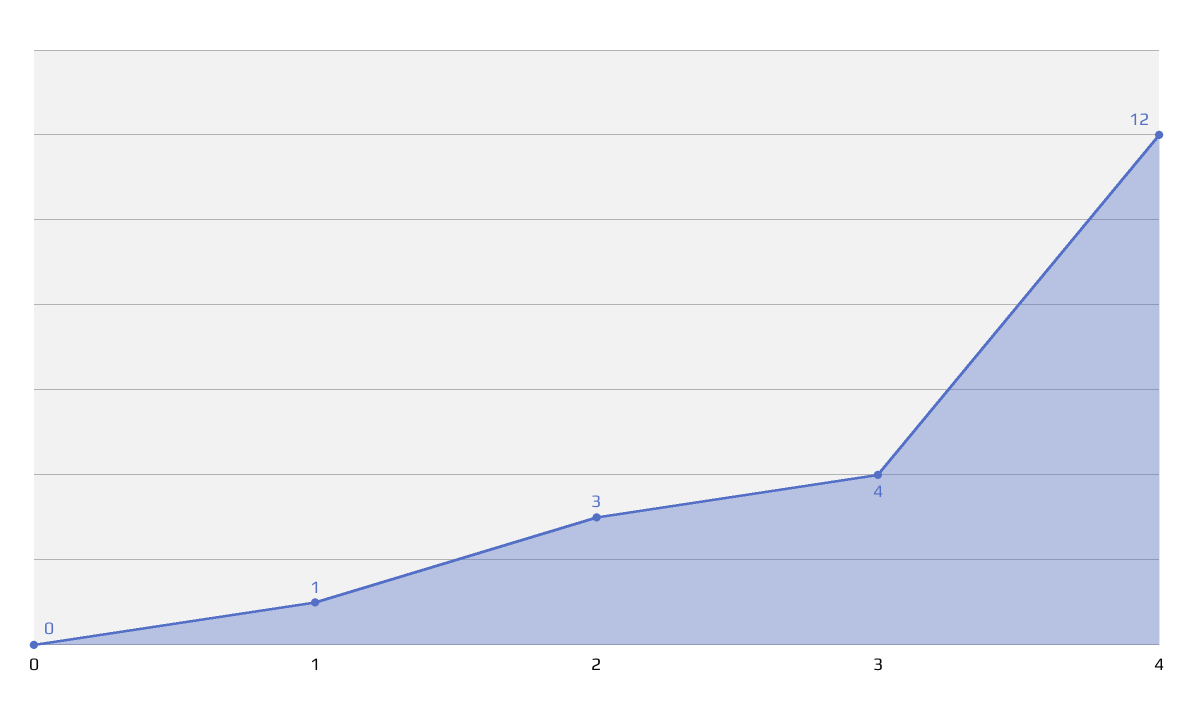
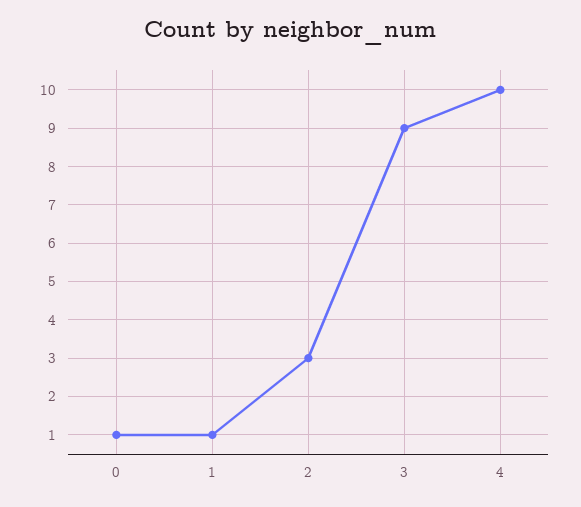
0: 0 -> 1
3: 4 -> 9
4: 12 -> 10

